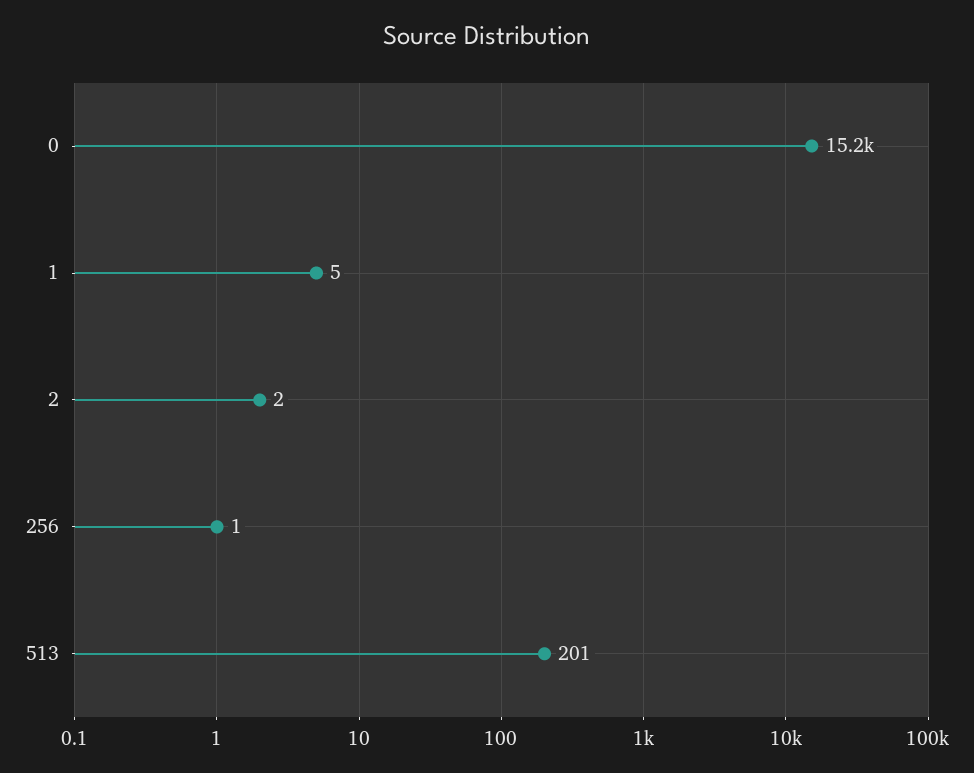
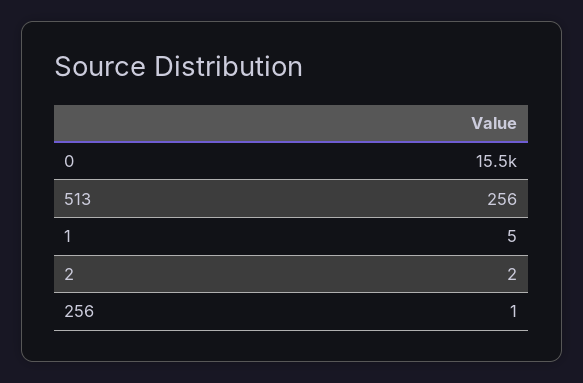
0: 15200 -> 15500
513: 201 -> 256

